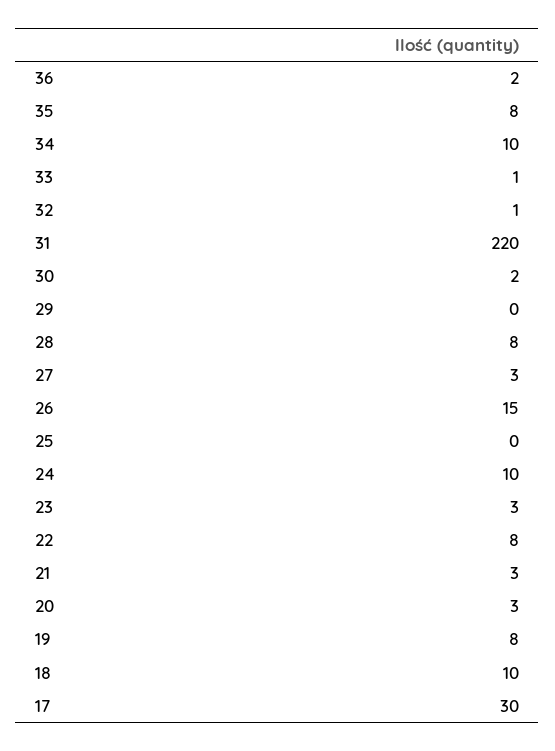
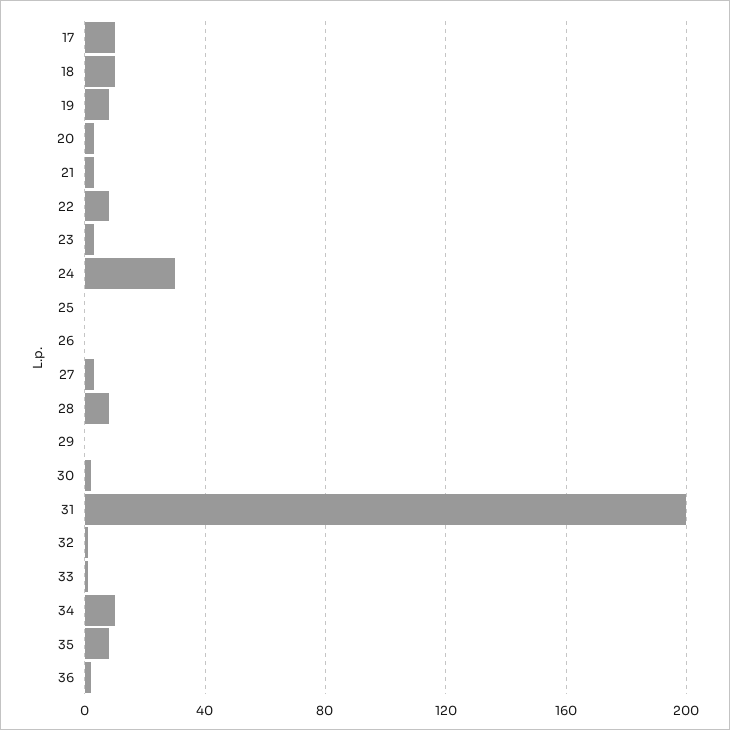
31: 220 -> 200
26: 15 -> 0
24: 10 -> 30
17: 30 -> 10

